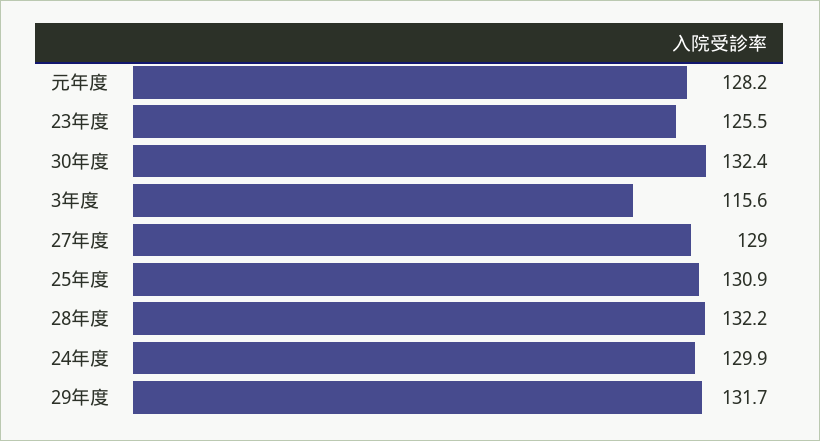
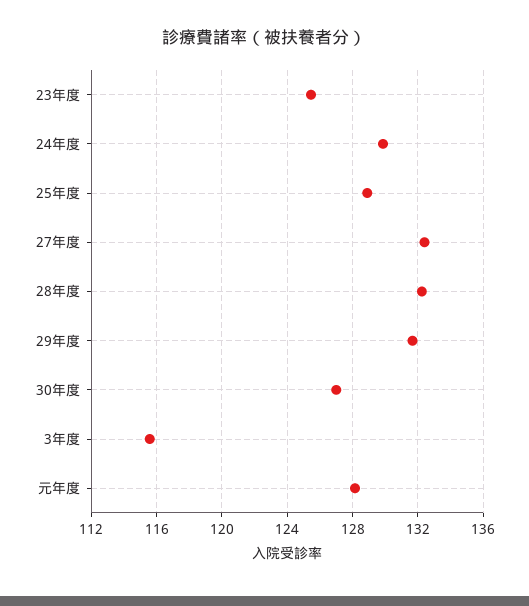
30年度: 132.4 -> 127
27年度: 129 -> 132.5
25年度: 130.9 -> 129

